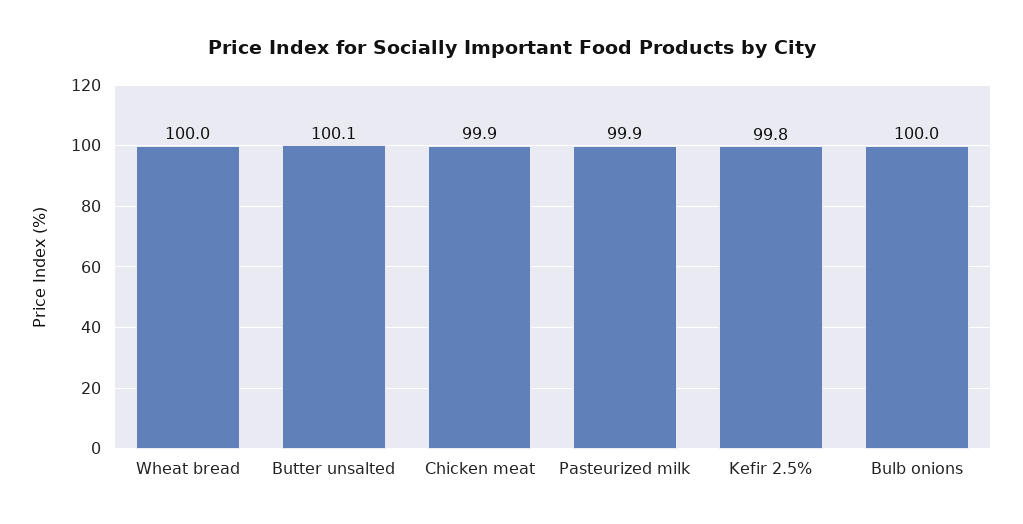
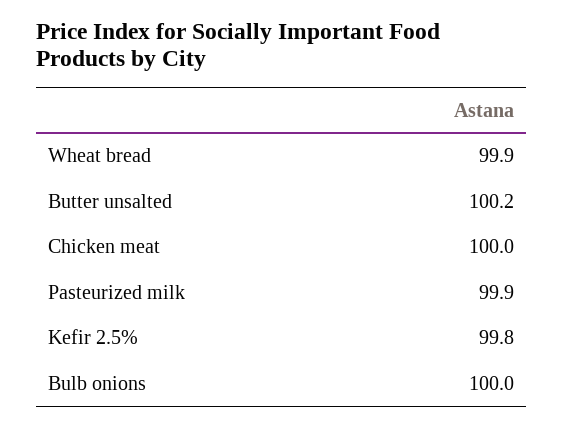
Wheat bread: 100 -> 99.9
Butter unsalted: 100.1 -> 100.2
Chicken meat: 99.9 -> 100

